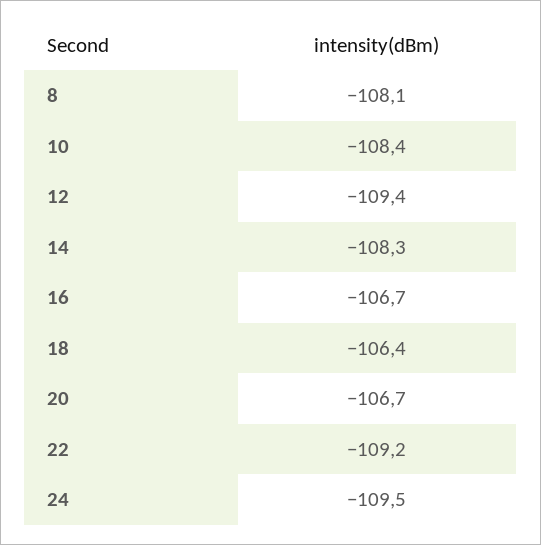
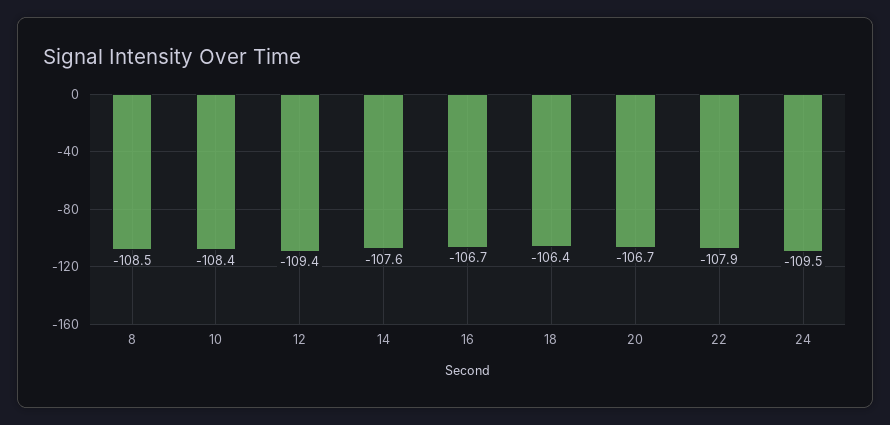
8: -108.1 -> -108.5
14: -108.3 -> -107.6
22: -109.2 -> -107.9

